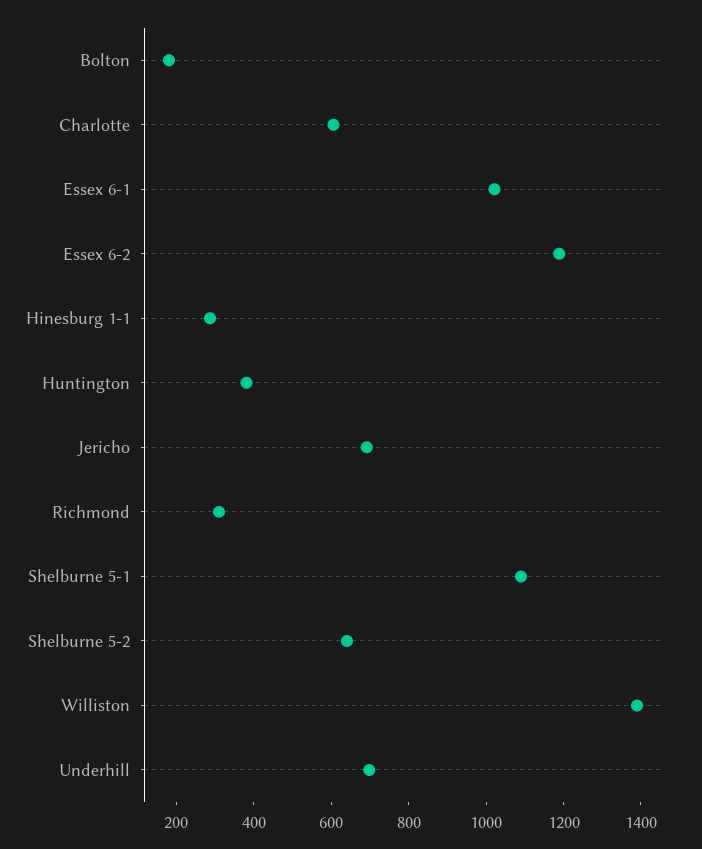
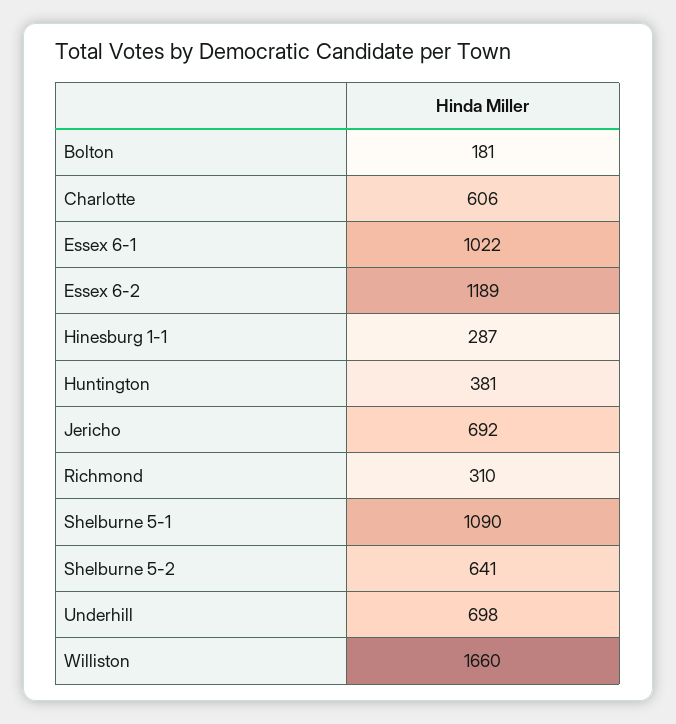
Williston: 1400 -> 1660

